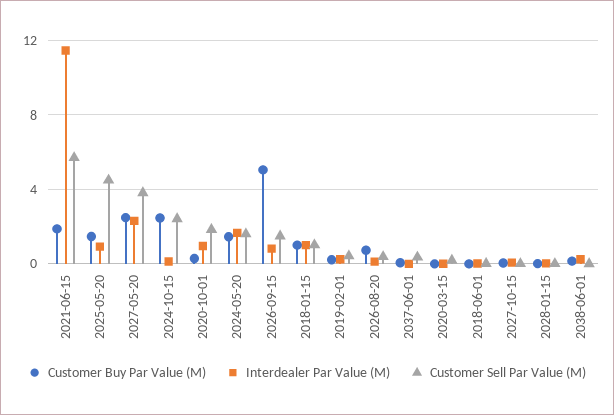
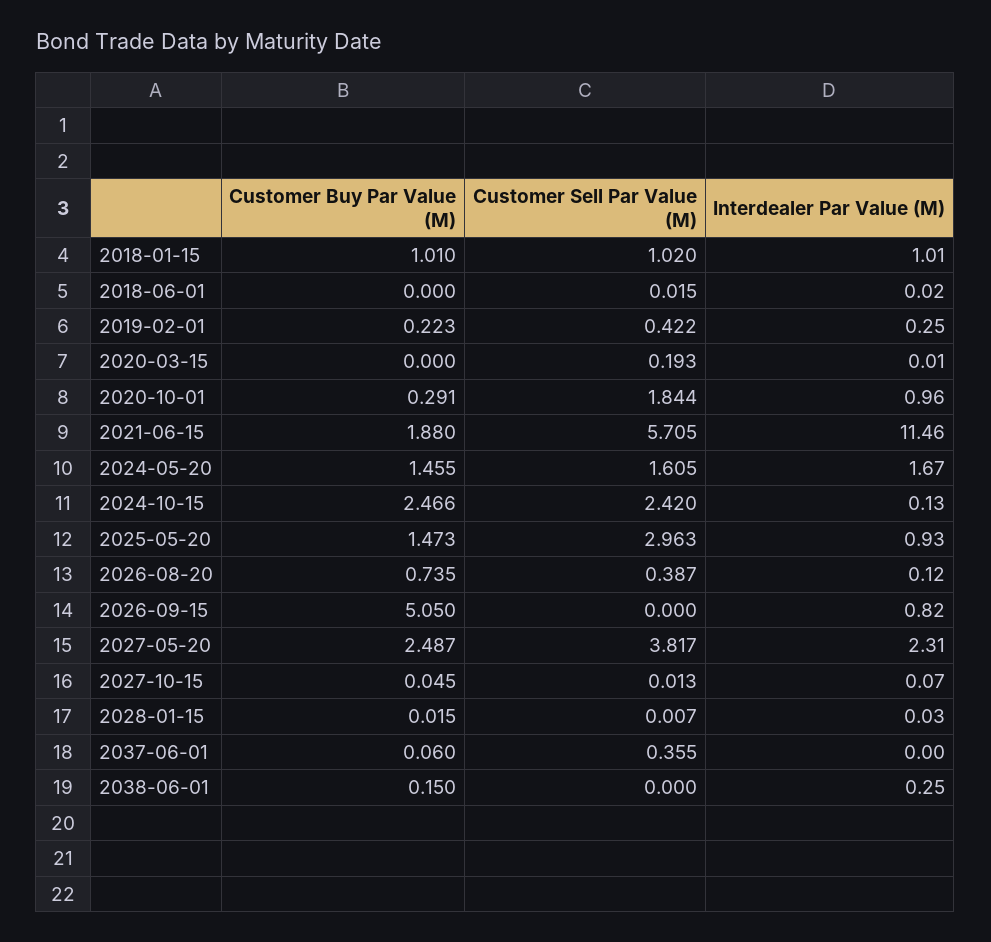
Customer Sell Par Value (M), 2025-05-20: 4.5 -> 2.963
Customer Sell Par Value (M), 2026-09-15: 1.5 -> 0

